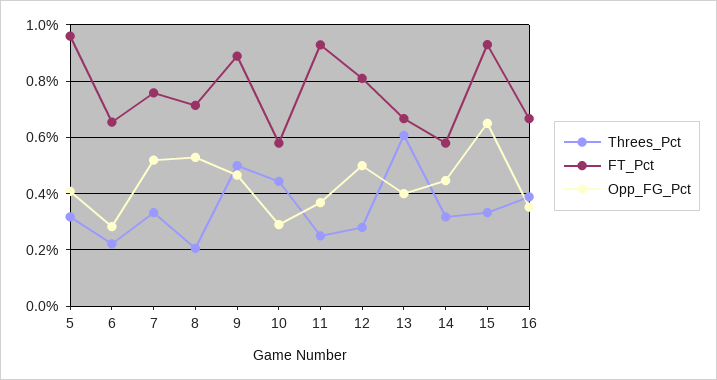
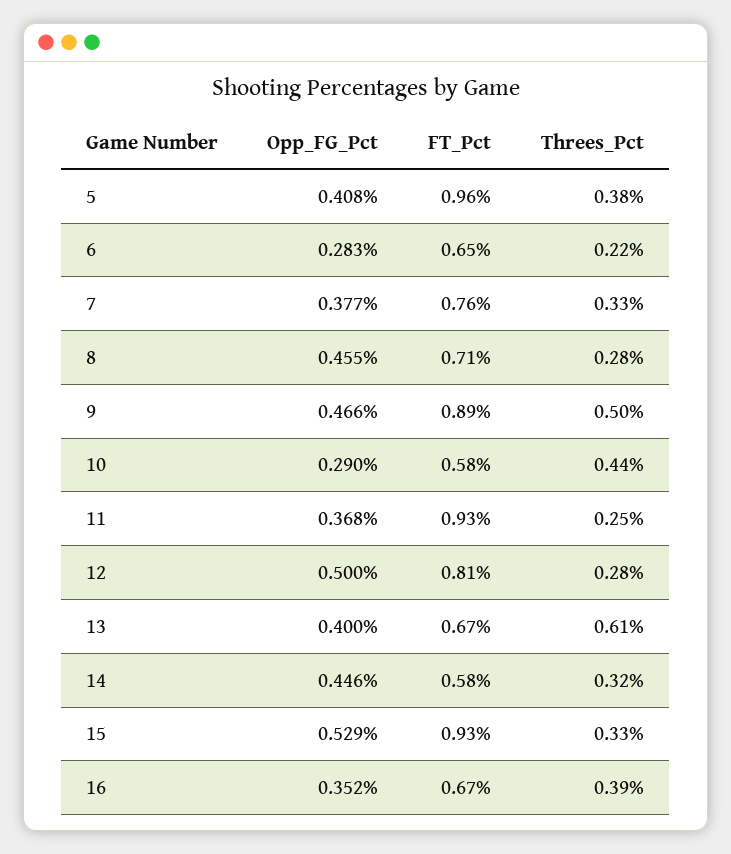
Threes_Pct, 5: 0.325 -> 0.38
Opp_FG_Pct, 7: 0.525 -> 0.377
Threes_Pct, 8: 0.2 -> 0.28
Opp_FG_Pct, 8: 0.525 -> 0.455
Opp_FG_Pct, 15: 0.65 -> 0.529

